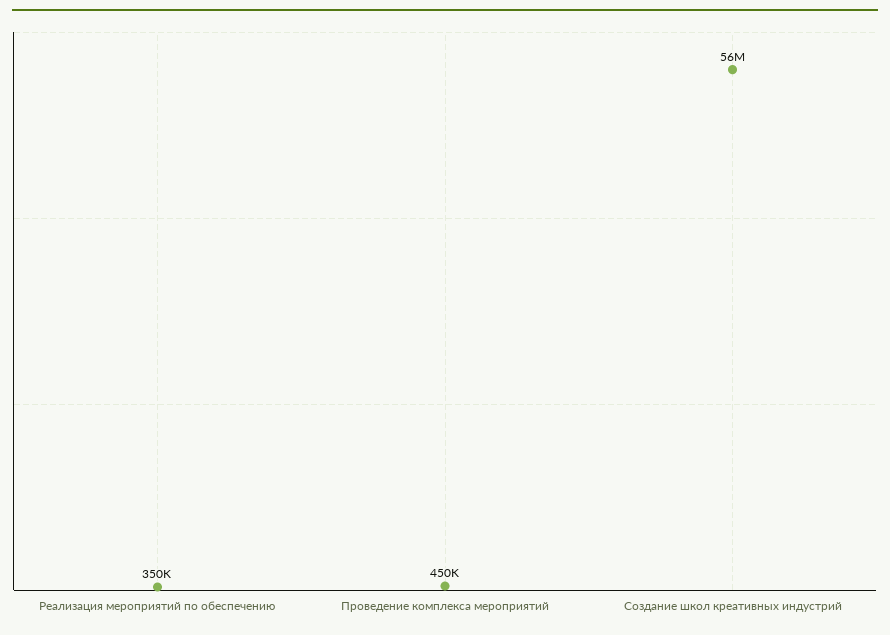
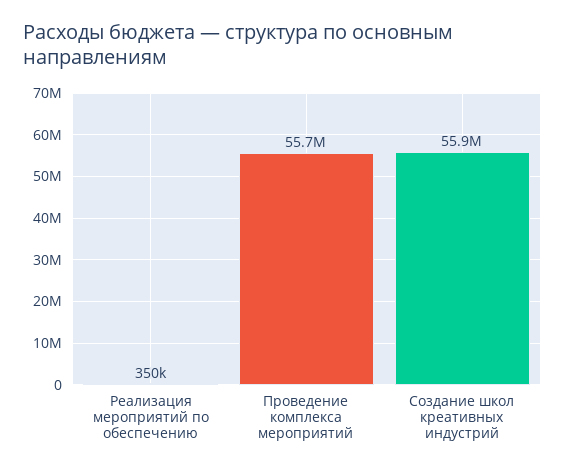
Проведение комплекса мероприятий: 450000 -> 55700000

